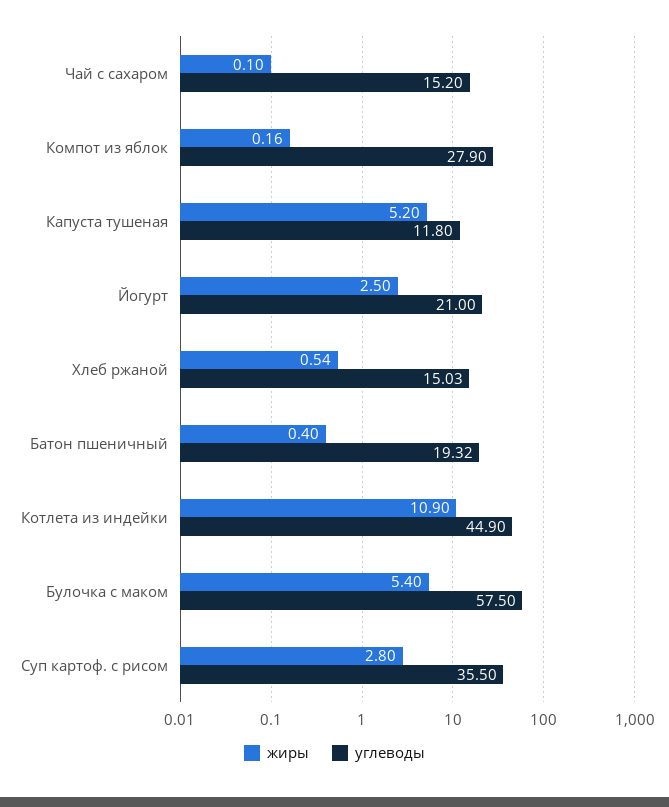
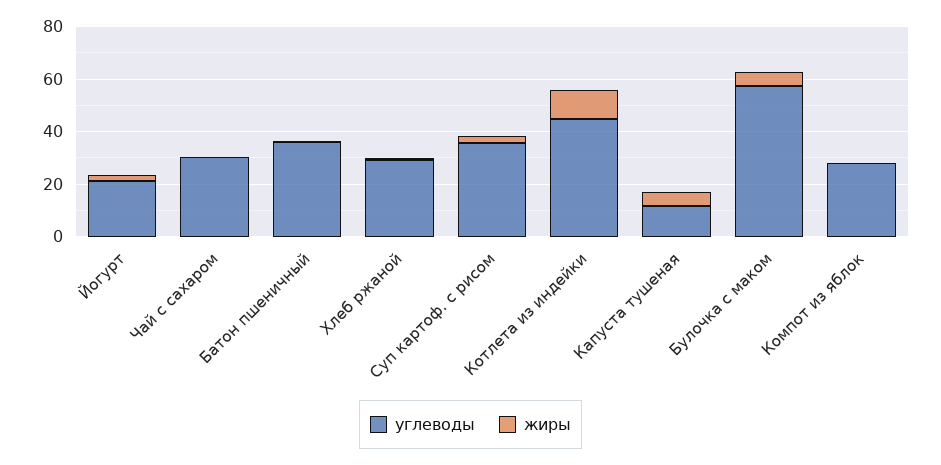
углеводы, Чай с сахаром: 15.2 -> 30
углеводы, Хлеб ржаной: 15.03 -> 30
углеводы, Батон пшеничный: 19.32 -> 35

